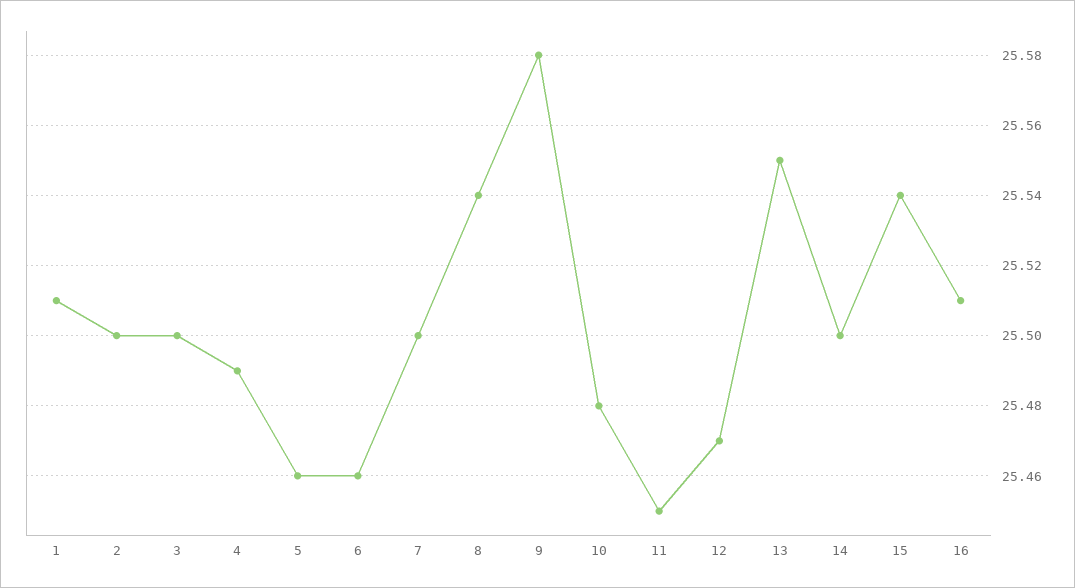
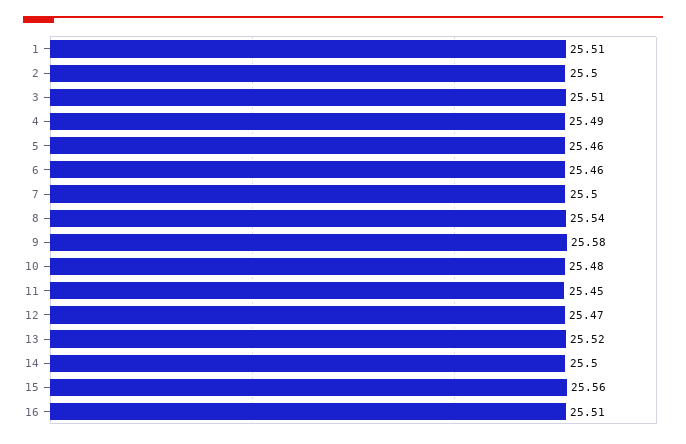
3: 25.5 -> 25.51
13: 25.55 -> 25.52
15: 25.54 -> 25.56

